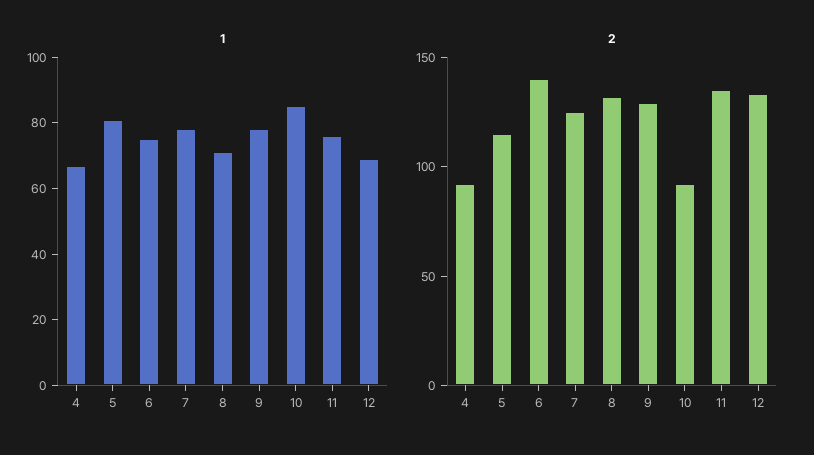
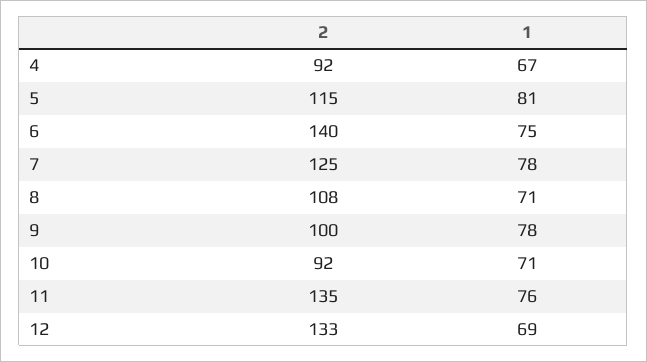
1, 10: 85 -> 71
2, 8: 130 -> 108
2, 9: 130 -> 100

